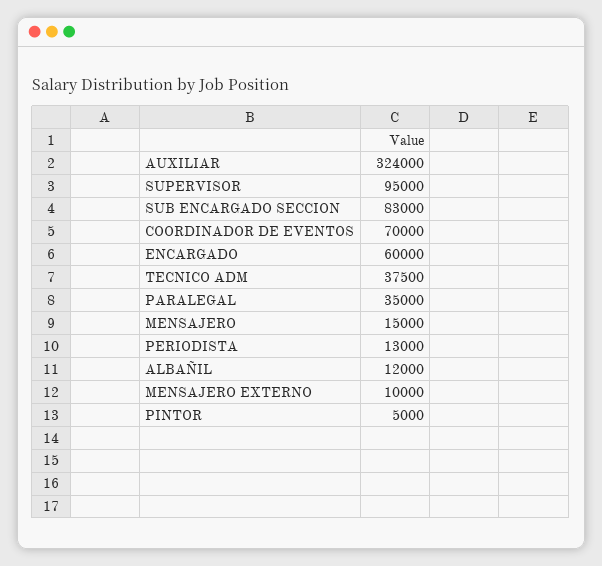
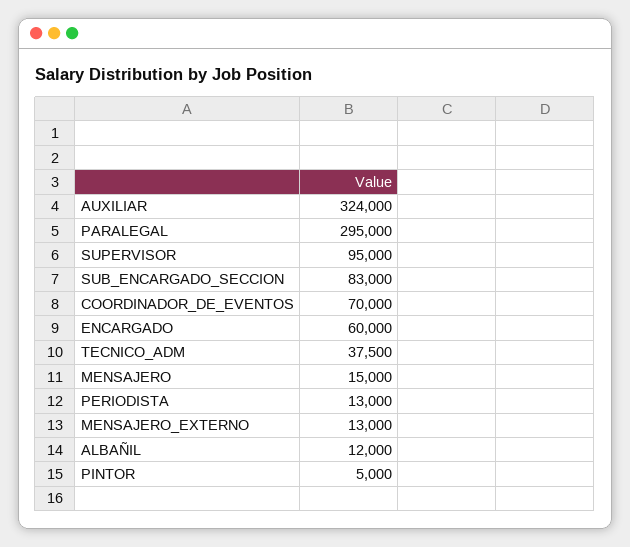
PARALEGAL: 35000 -> 295000
MENSAJERO EXTERNO: 10000 -> 13000

